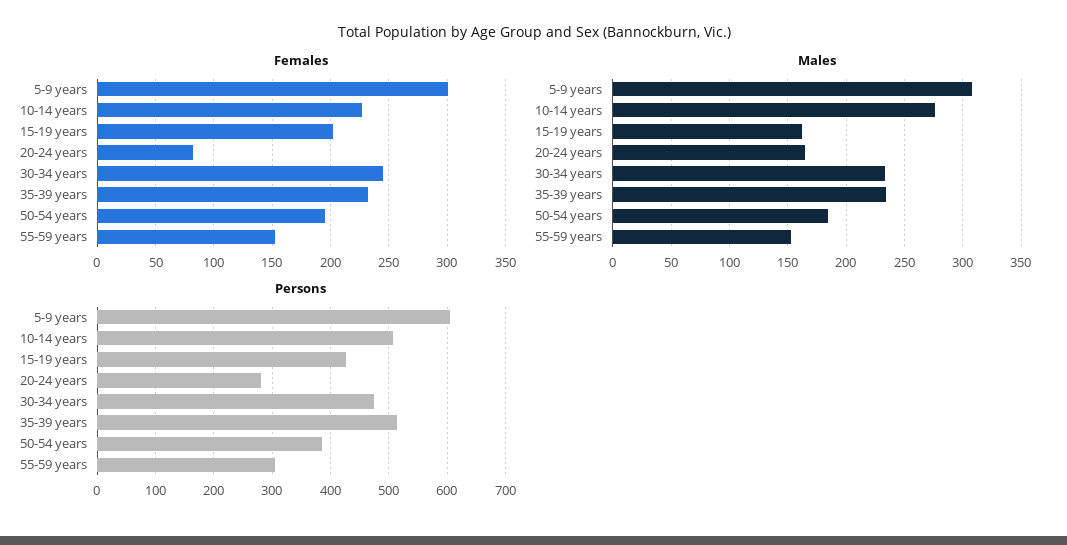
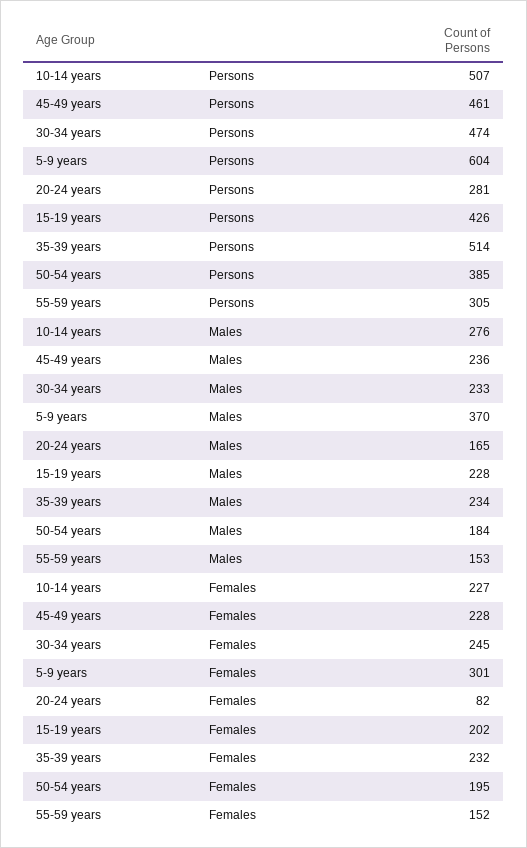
Males, 5-9 years: 310 -> 370
Males, 15-19 years: 160 -> 228
Persons, 45-49 years: none -> 461
Males, 45-49 years: none -> 236
Females, 45-49 years: none -> 228

